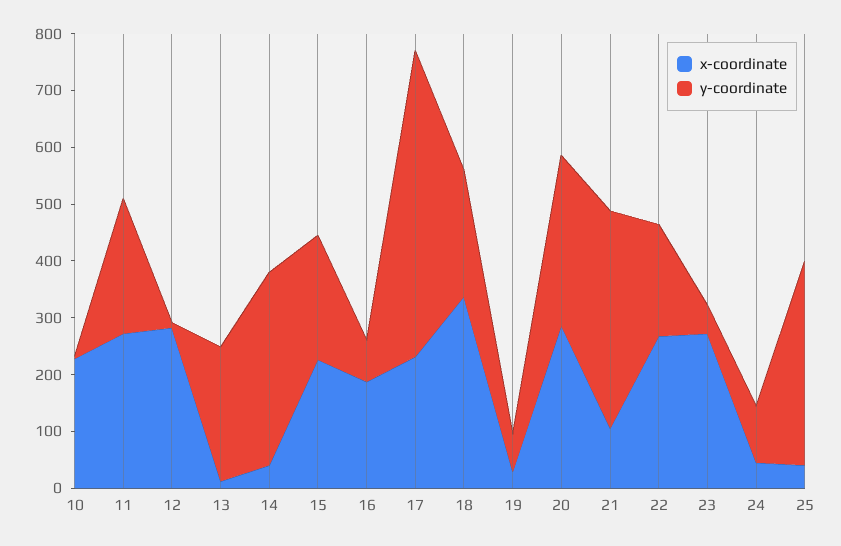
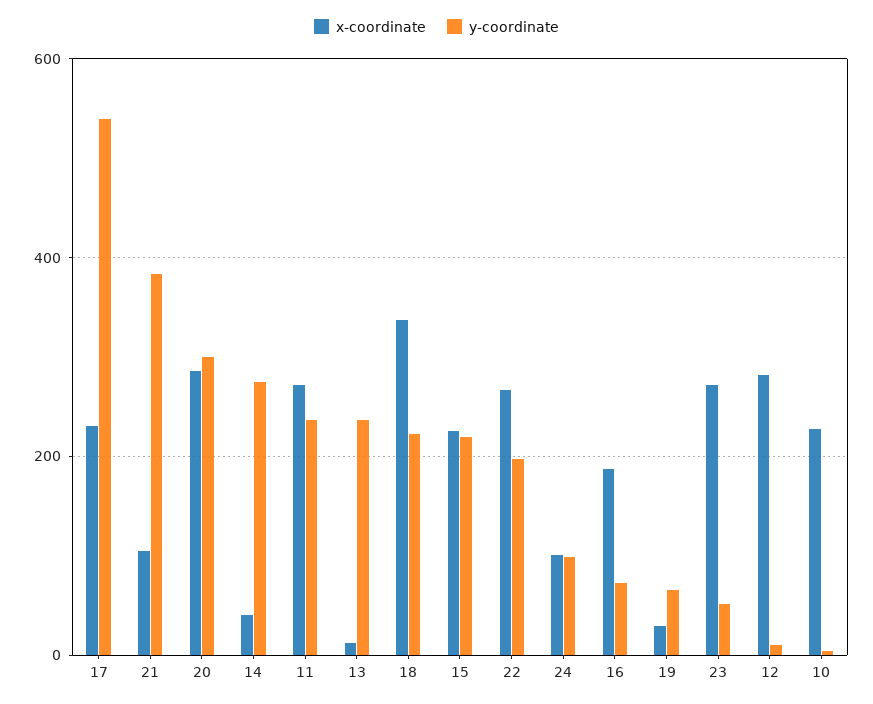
y-coordinate, 14: 340 -> 280
x-coordinate, 24: 40 -> 100
x-coordinate, 25: 40 -> none
y-coordinate, 25: 360 -> none

